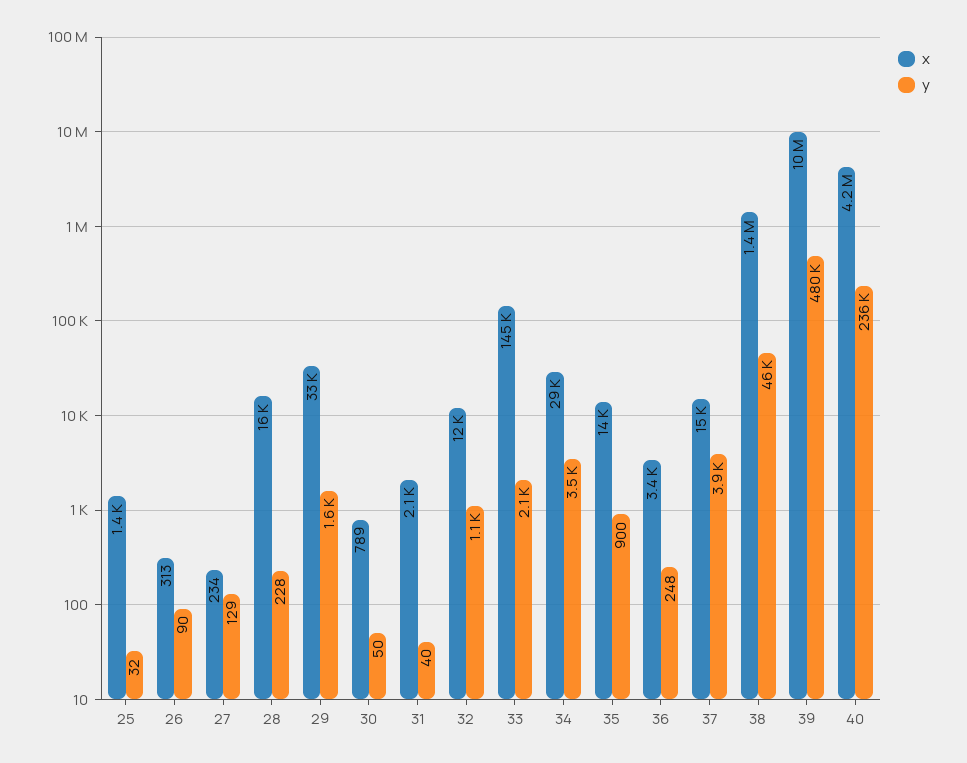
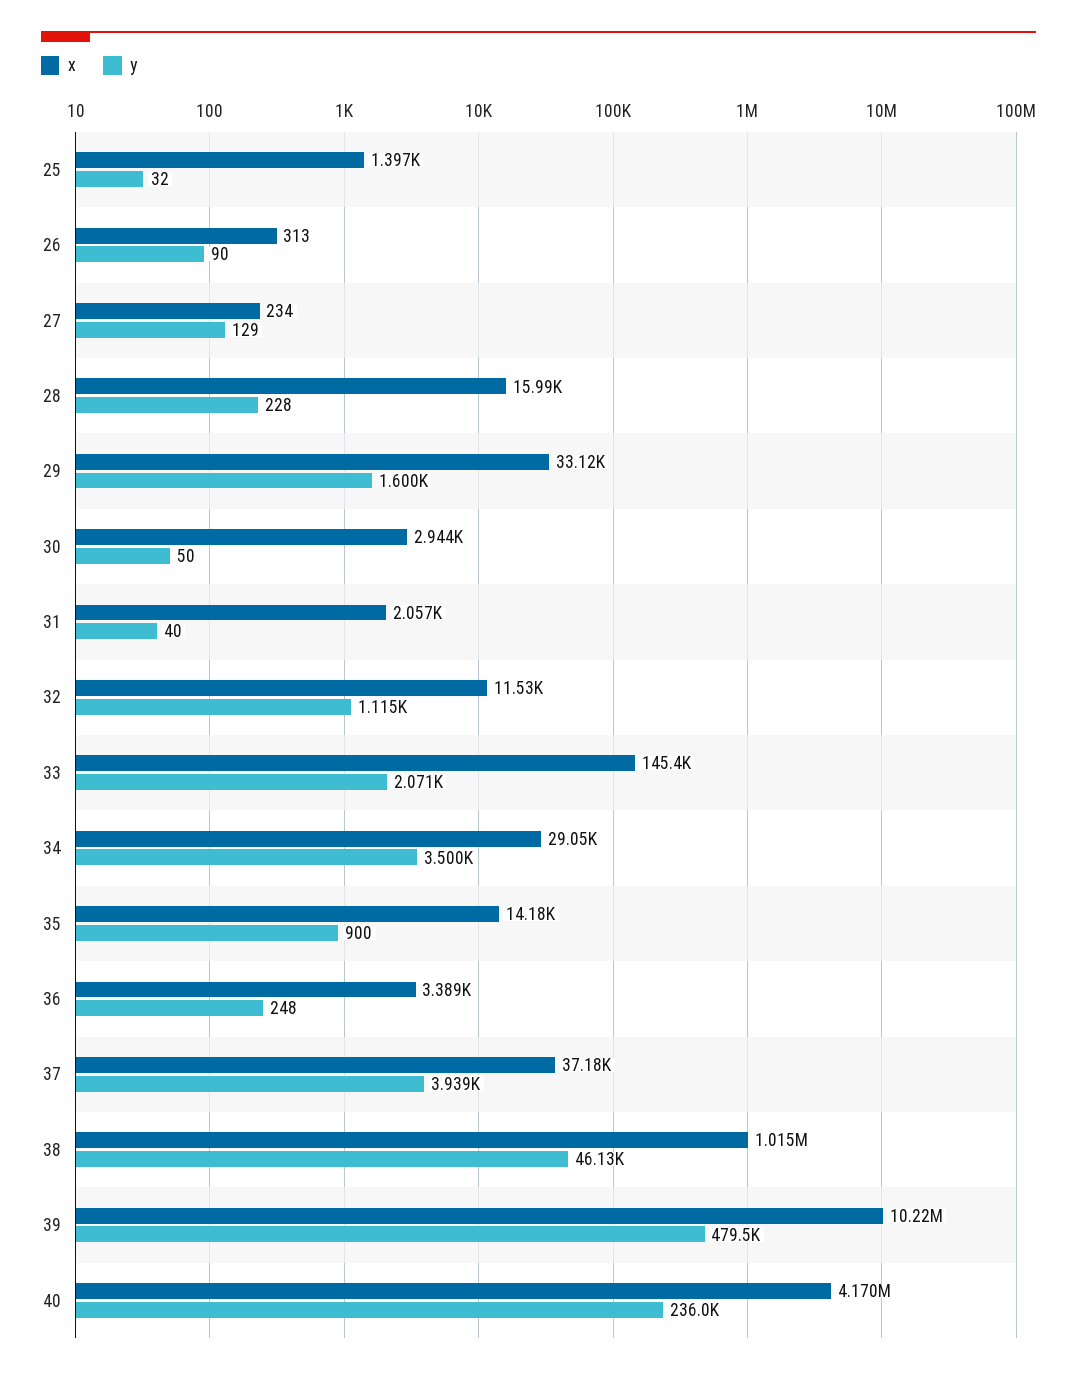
x, 30: 789 -> 2944
x, 37: 15000 -> 37180
x, 38: 1400000 -> 1015000

